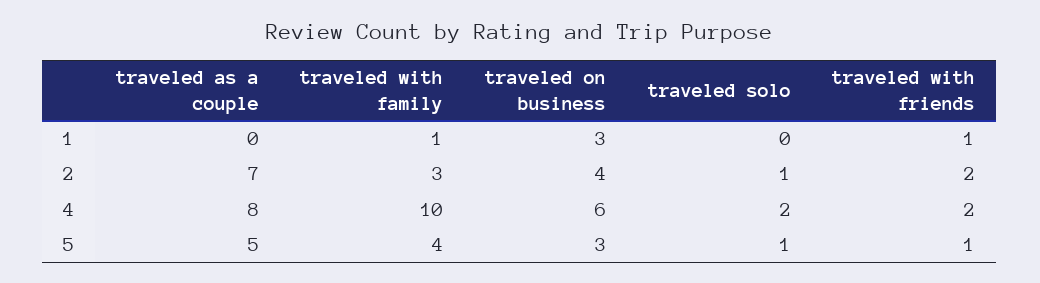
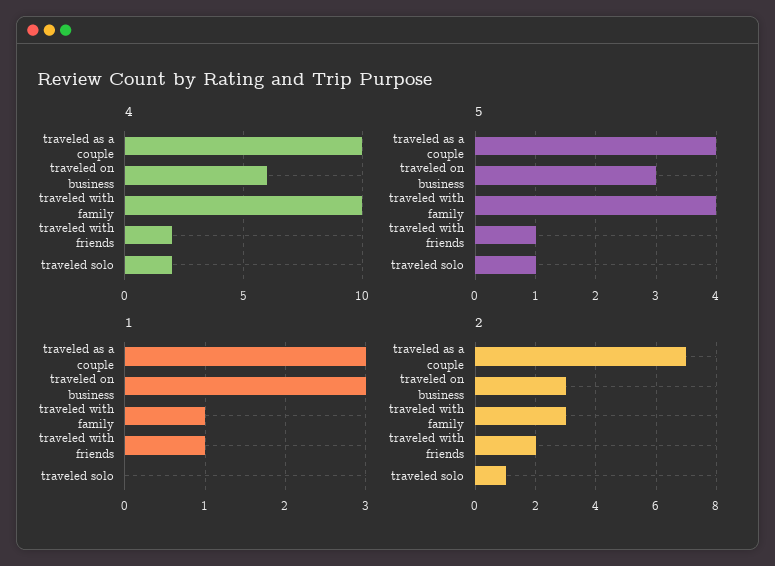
1, traveled as a couple: 0 -> 3
2, traveled on business: 4 -> 3
4, traveled as a couple: 8 -> 10
5, traveled as a couple: 5 -> 4

